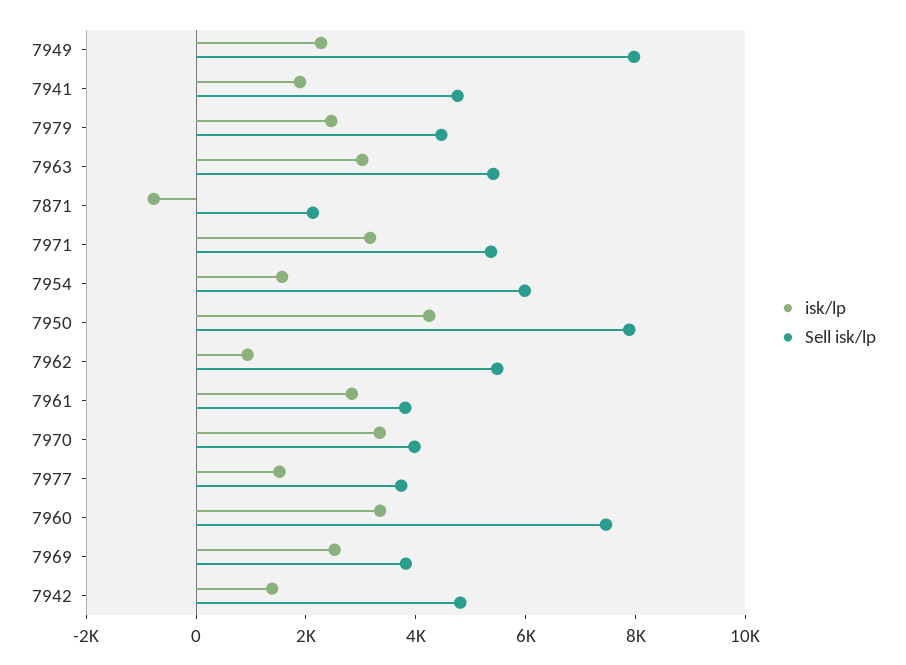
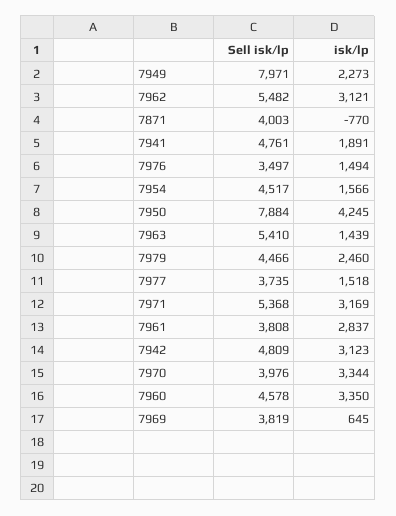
isk/lp, 7963: 3000 -> 1439
Sell isk/lp, 7871: 2000 -> 4003
Sell isk/lp, 7954: 6000 -> 4517
isk/lp, 7962: 1000 -> 3121
Sell isk/lp, 7960: 7500 -> 4578
isk/lp, 7969: 2500 -> 645
isk/lp, 7942: 1500 -> 3123
Sell isk/lp, 7976: none -> 3497
isk/lp, 7976: none -> 1494

